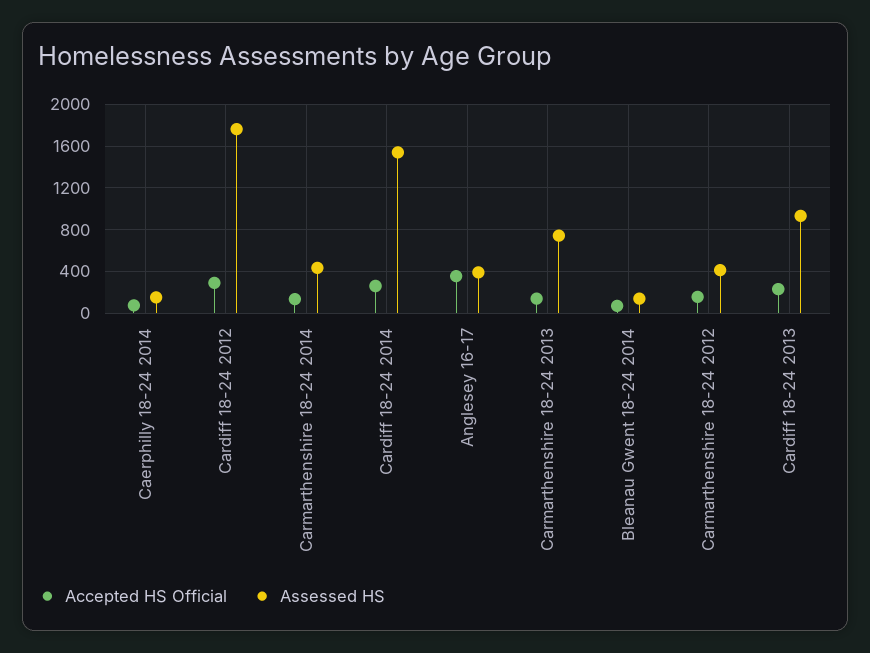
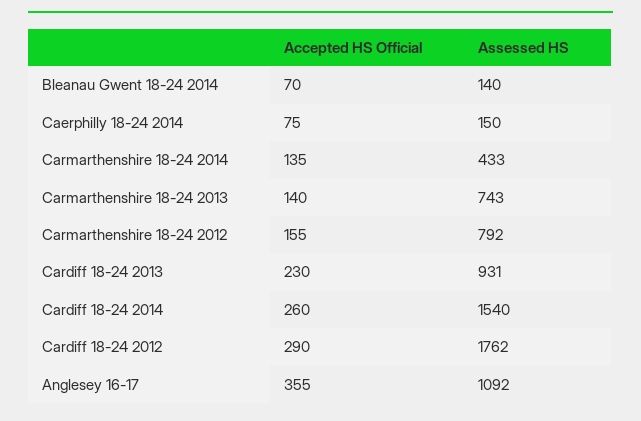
Assessed HS, Anglesey 16-17: 400 -> 1092
Assessed HS, Carmarthenshire 18-24 2012: 400 -> 792

